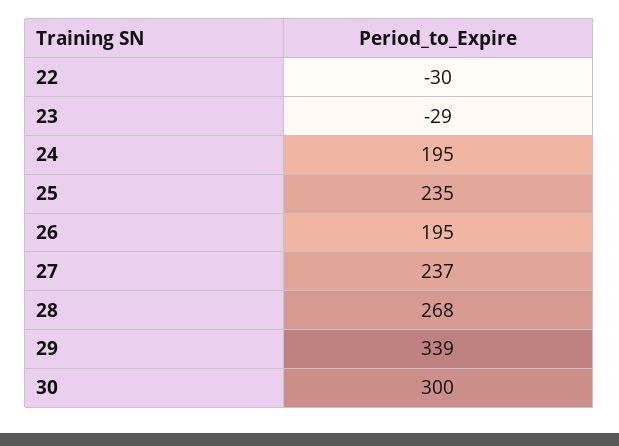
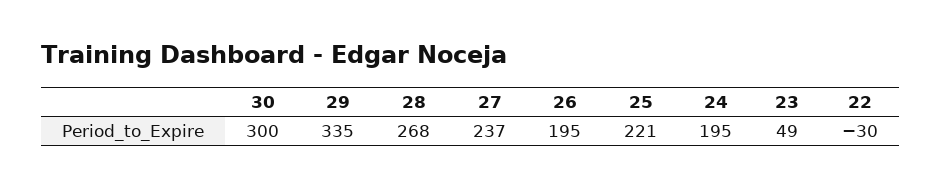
23: -29 -> 49
25: 235 -> 221
29: 339 -> 335

